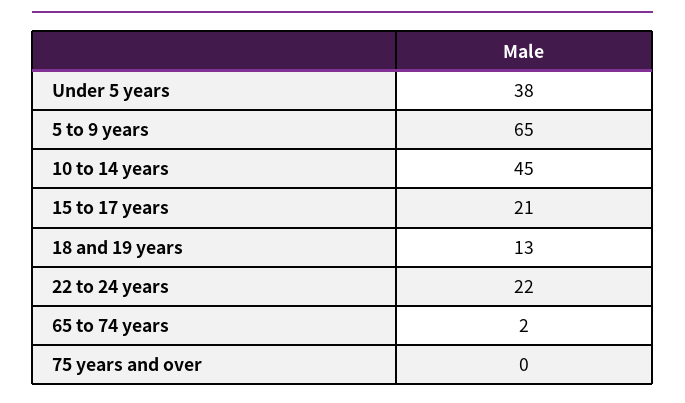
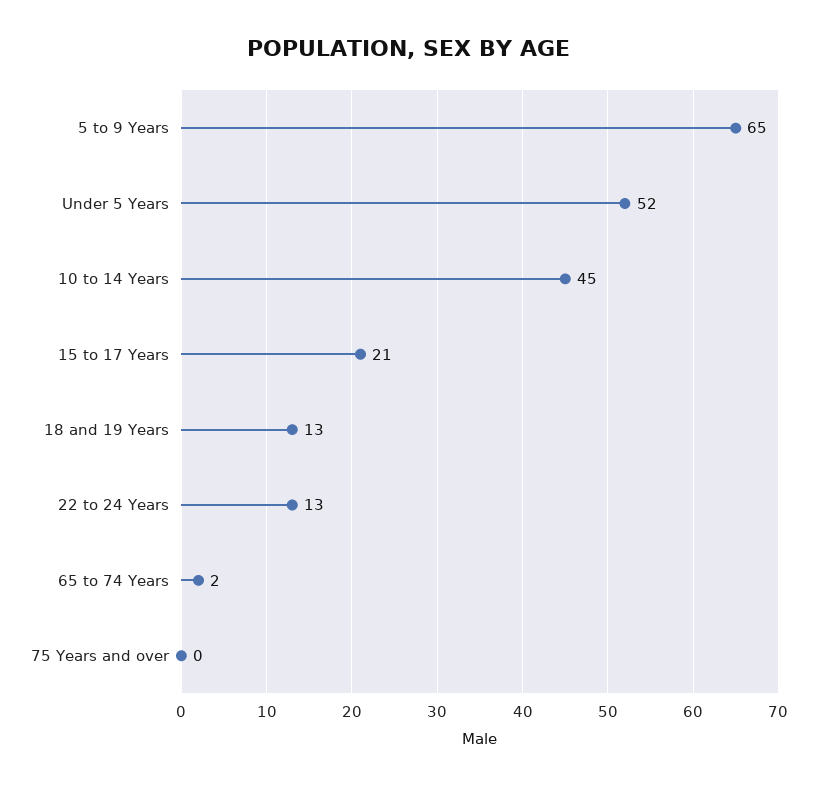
Under 5 years: 38 -> 52
22 to 24 years: 22 -> 13

